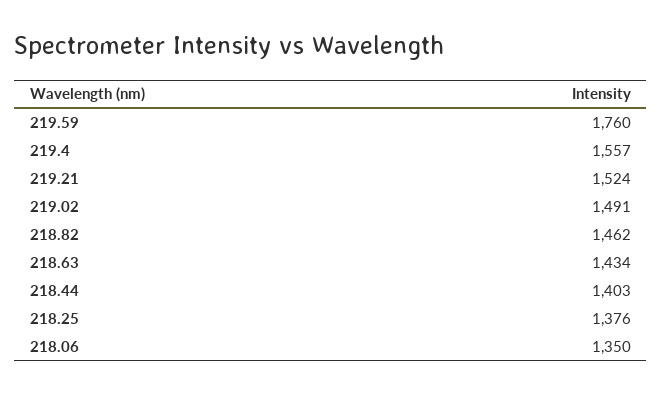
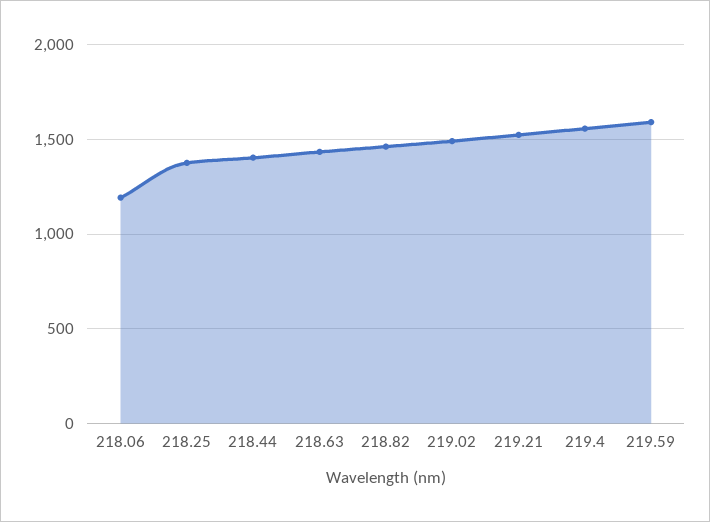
219.59: 1760 -> 1600
218.06: 1350 -> 1200

